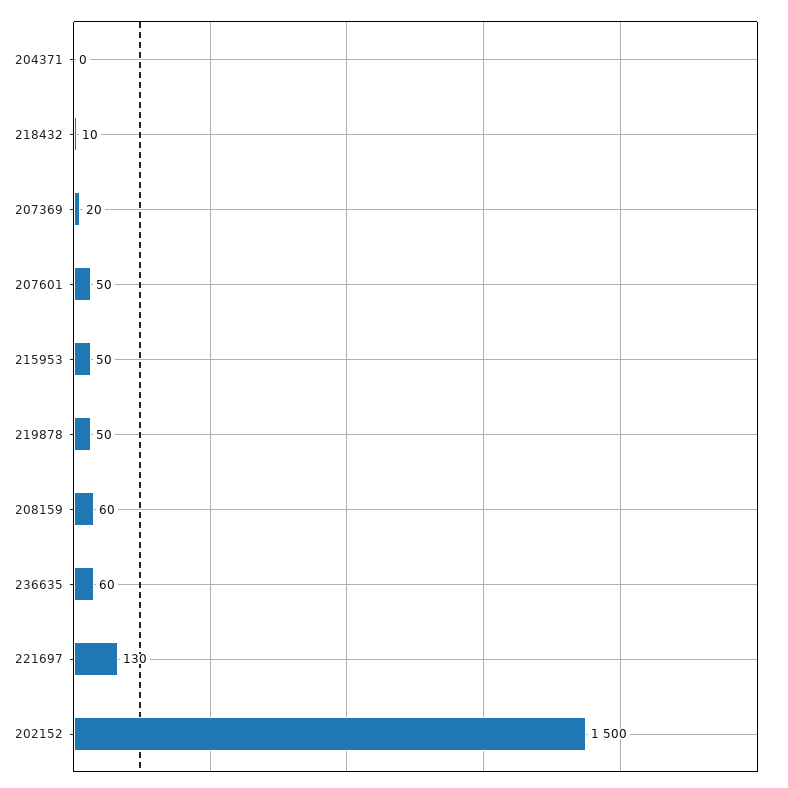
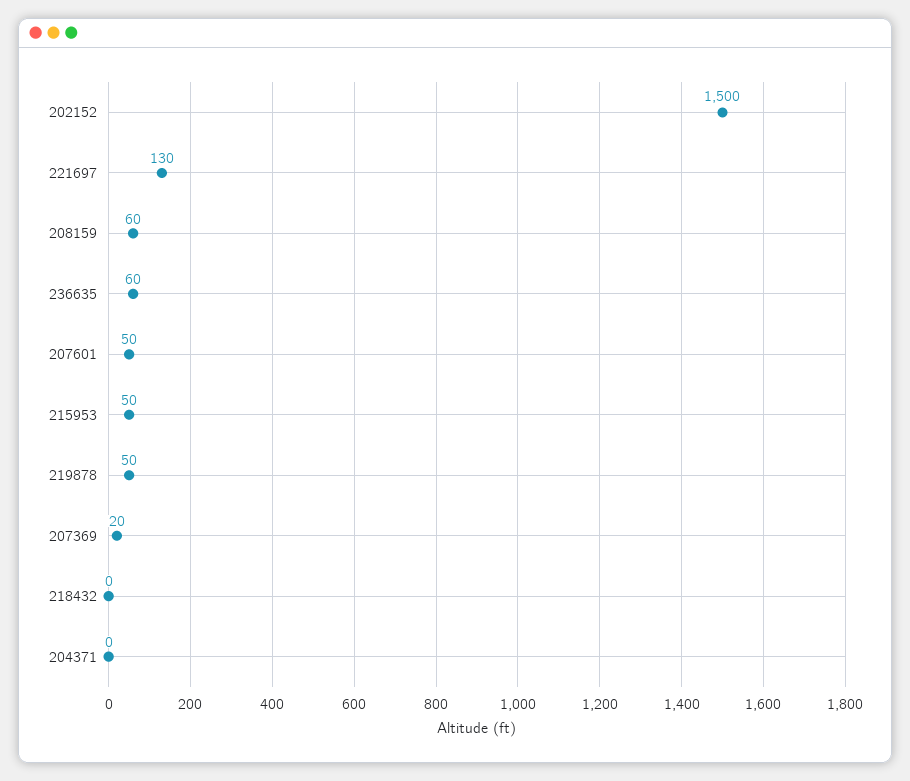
218432: 10 -> 0

